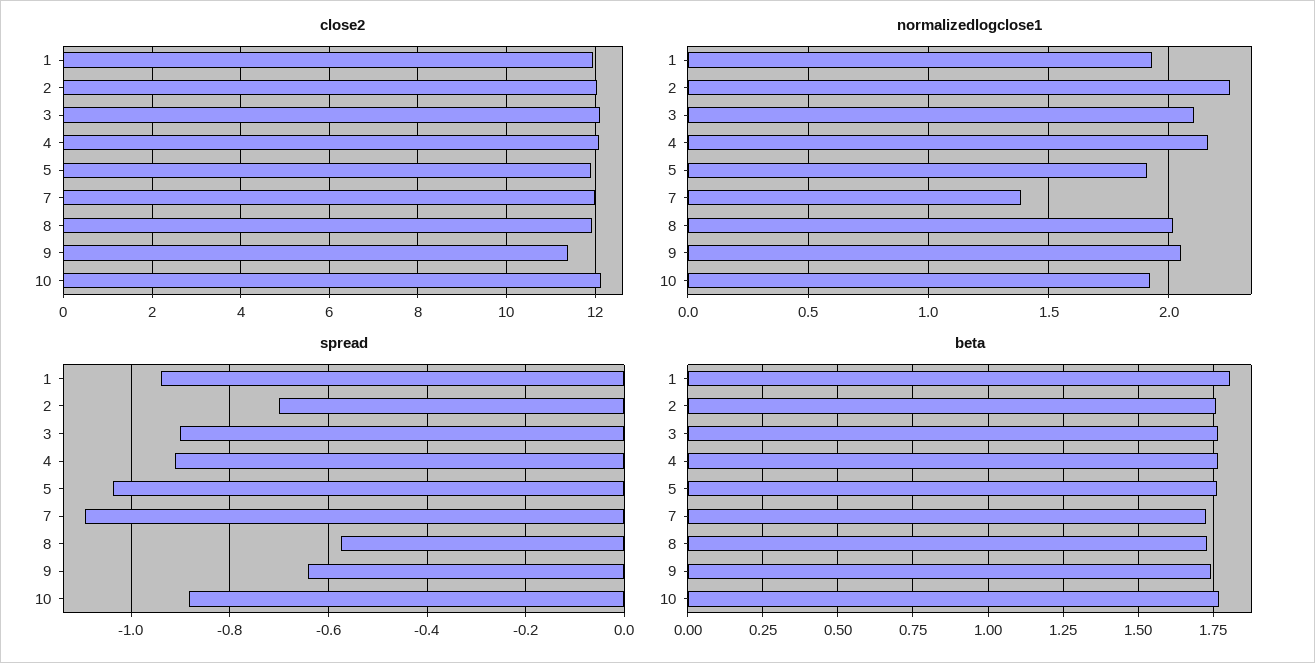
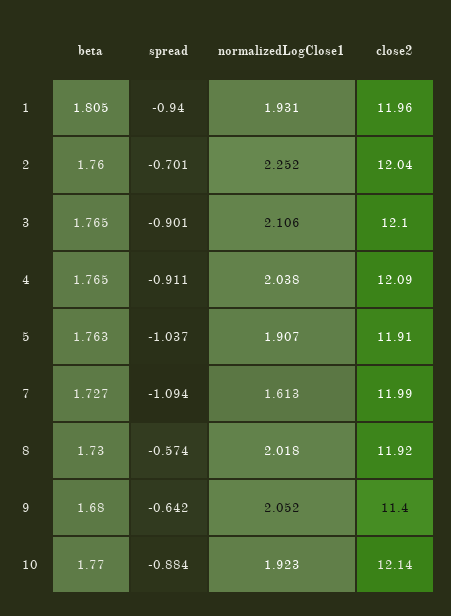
normalizedlogclose1, 4: 2.15 -> 2.038
normalizedlogclose1, 7: 1.4 -> 1.613
beta, 9: 1.75 -> 1.68

